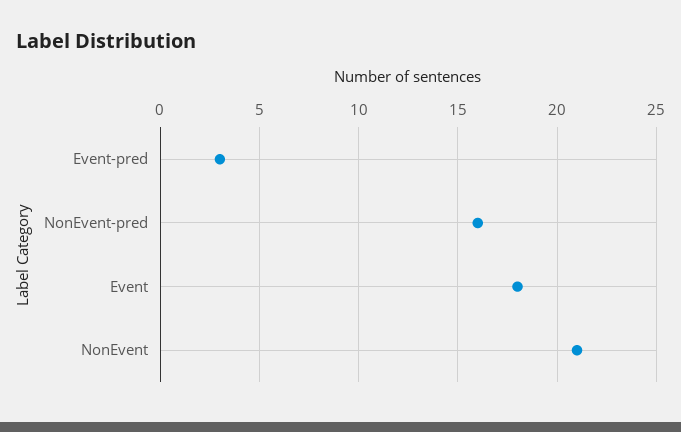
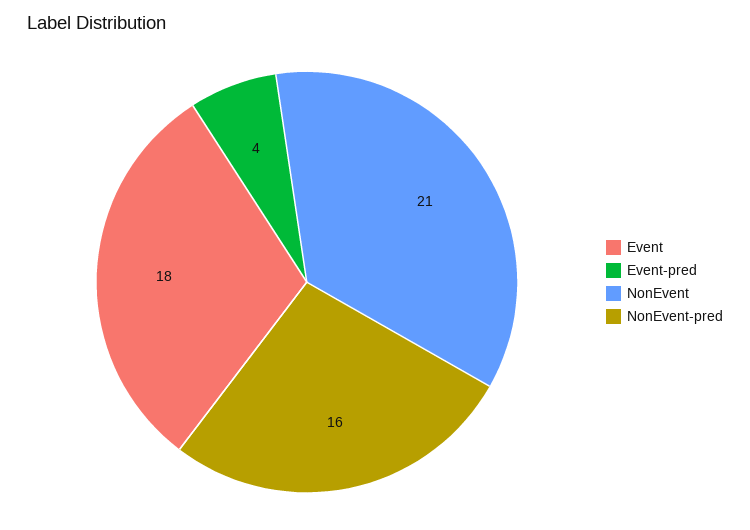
Event-pred: 3 -> 4

